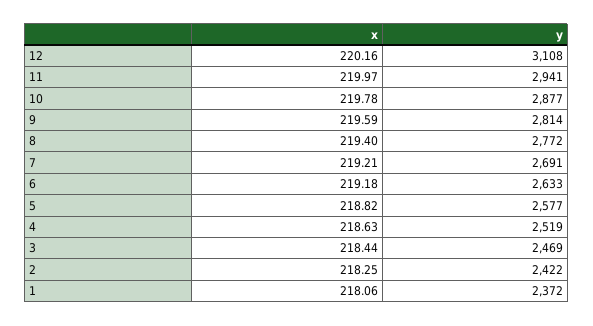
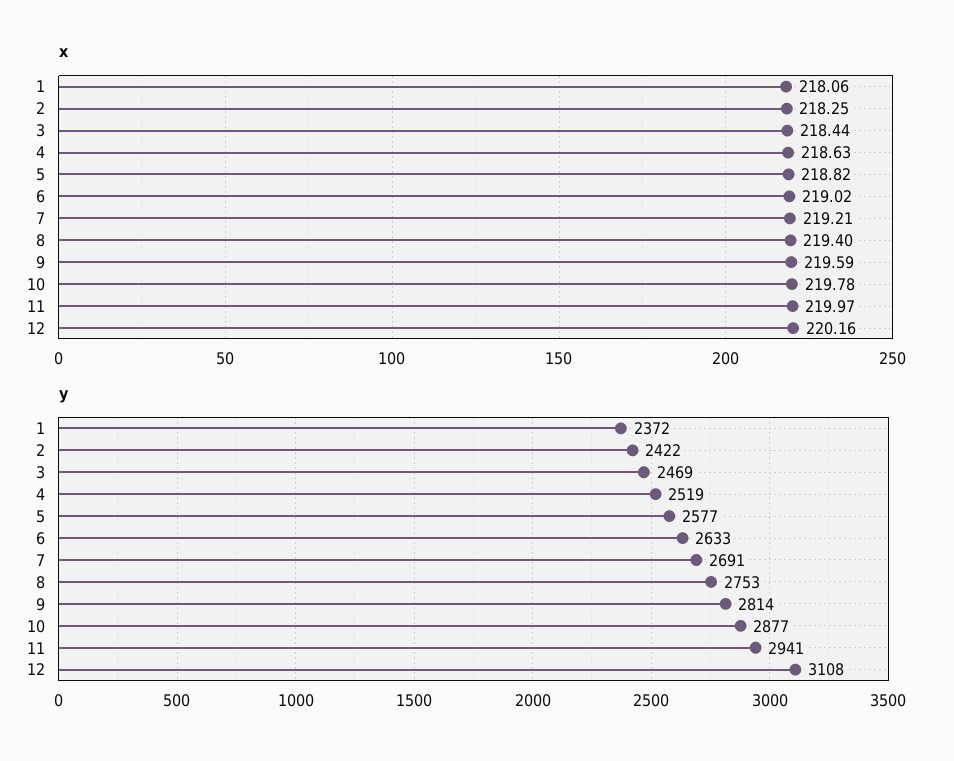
y, 8: 2772 -> 2753
x, 6: 219.18 -> 219.02

